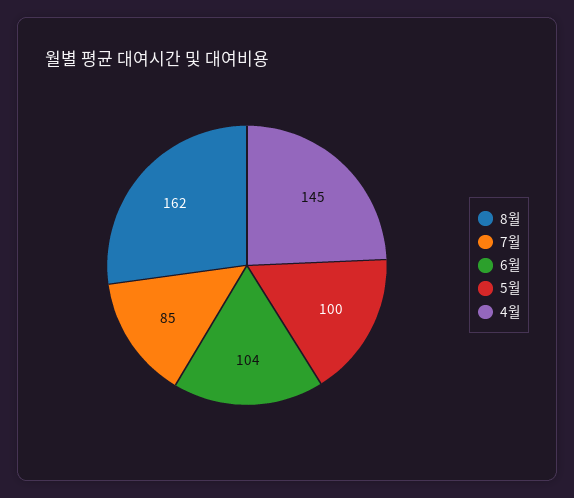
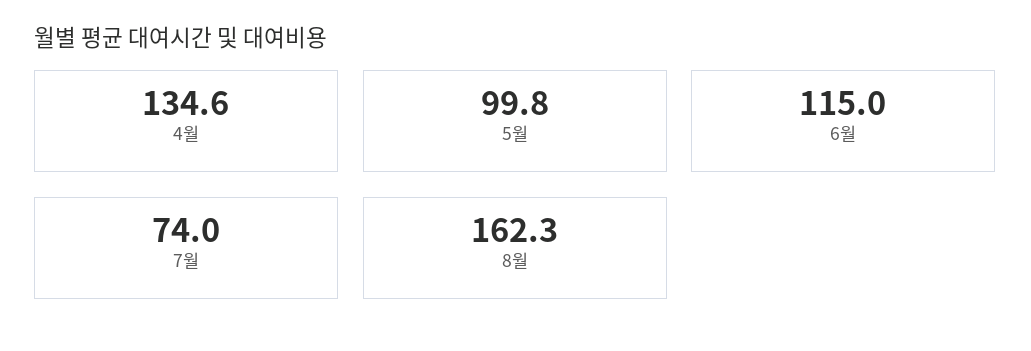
7월: 85 -> 74
6월: 104 -> 115
4월: 145 -> 134.6

